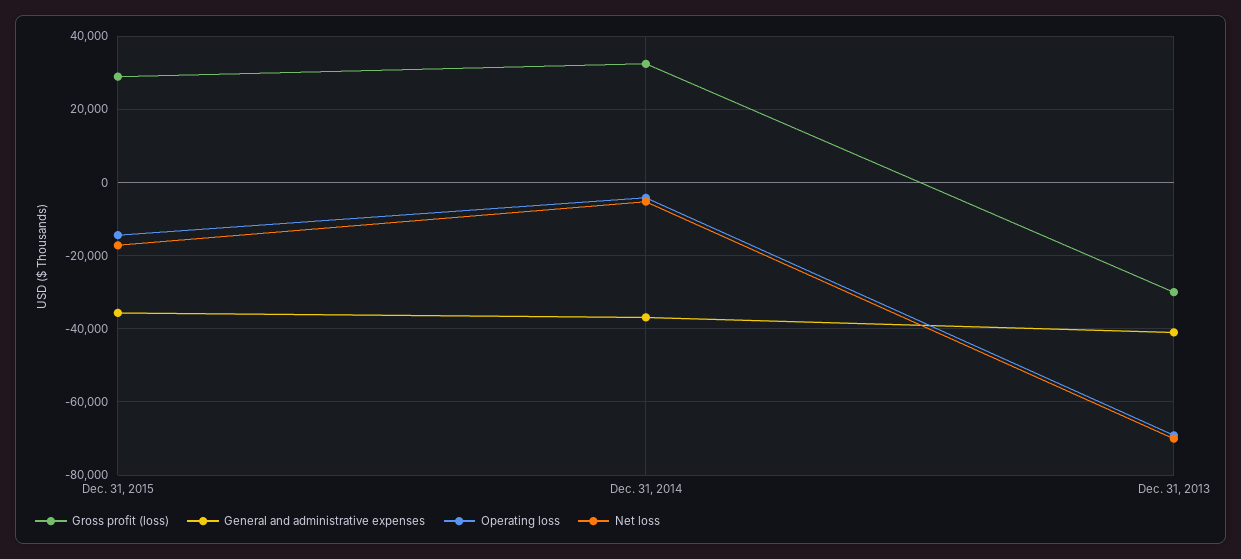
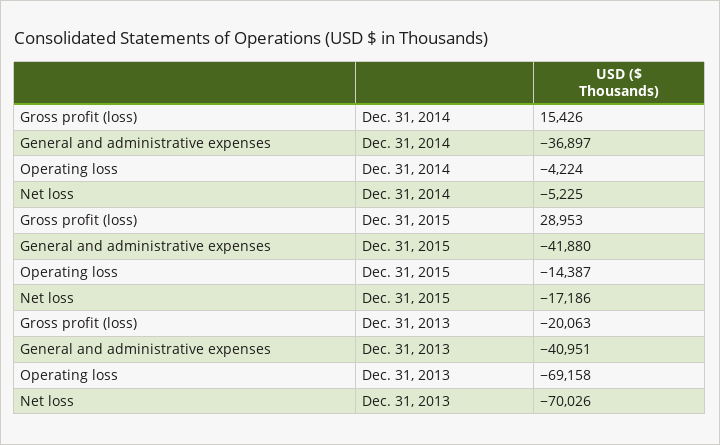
General and administrative expenses, Dec. 31, 2015: -36000 -> -41880
Gross profit (loss), Dec. 31, 2014: 32000 -> 15426
Gross profit (loss), Dec. 31, 2013: -30000 -> -20063

